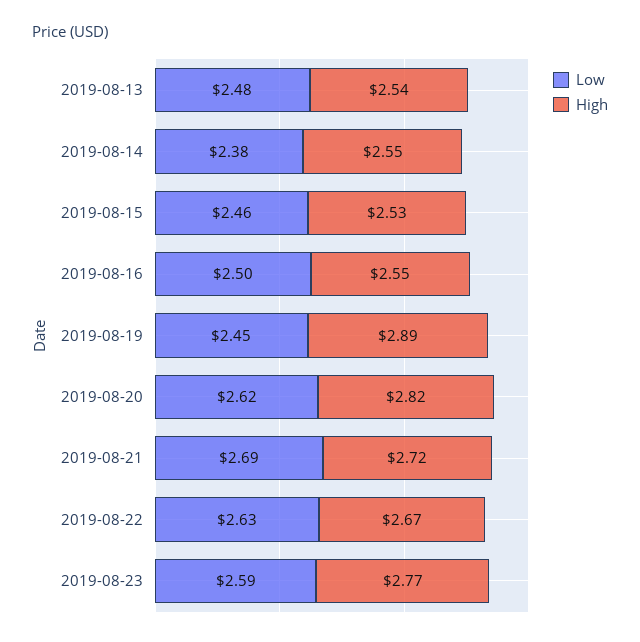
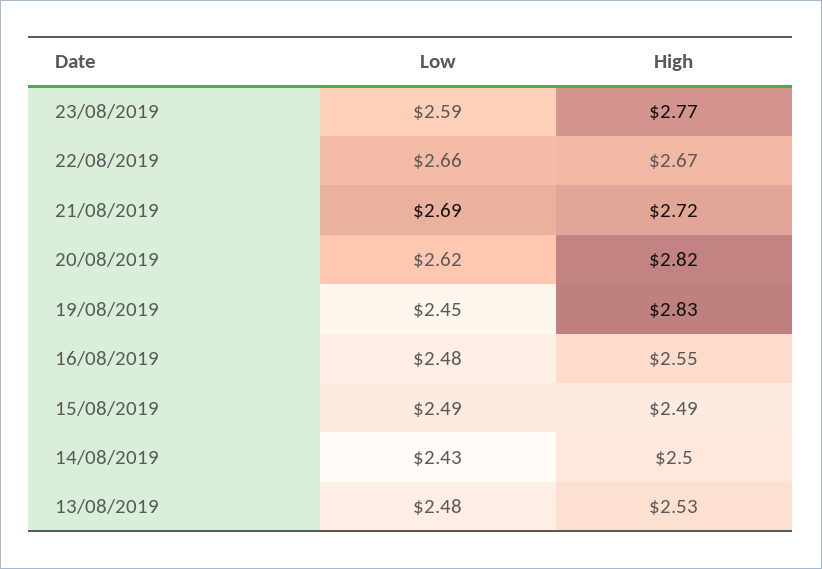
High, 2019-08-13: 2.54 -> 2.53
Low, 2019-08-14: 2.38 -> 2.43
High, 2019-08-14: 2.55 -> 2.5
Low, 2019-08-15: 2.46 -> 2.49
High, 2019-08-15: 2.53 -> 2.49
Low, 2019-08-16: 2.5 -> 2.48
High, 2019-08-19: 2.89 -> 2.83
Low, 2019-08-22: 2.63 -> 2.66

